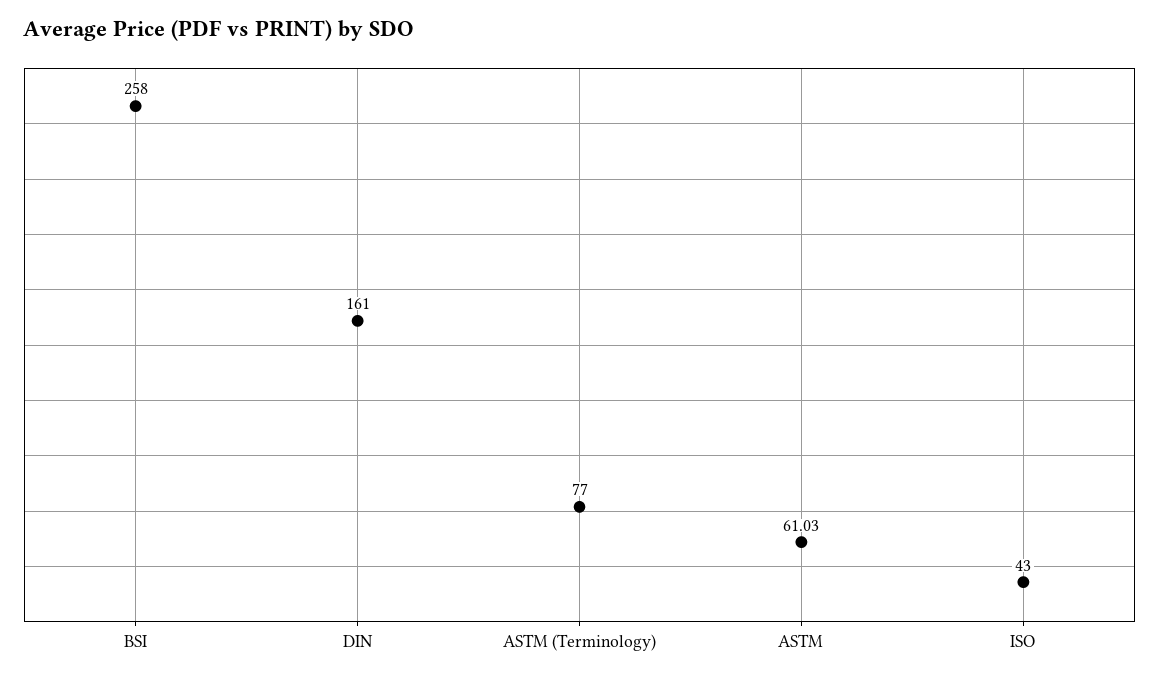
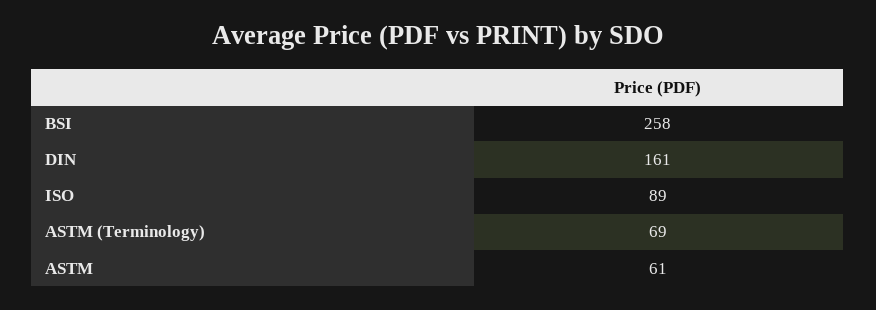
ASTM (Terminology): 77 -> 69
ASTM: 61.03 -> 61
ISO: 43 -> 89

